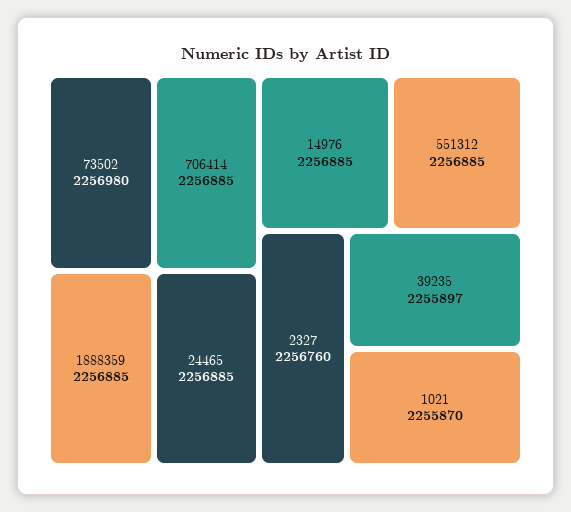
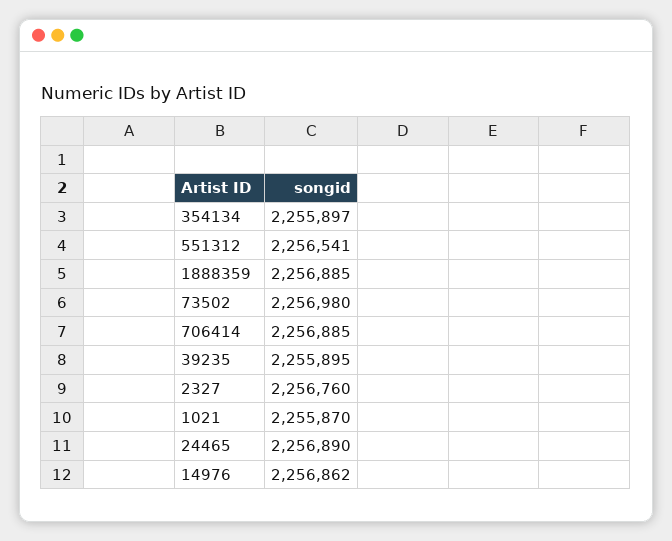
24465: 2256885 -> 2256890
14976: 2256885 -> 2256862
551312: 2256885 -> 2256541
39235: 2255897 -> 2255895
354134: none -> 2255897

